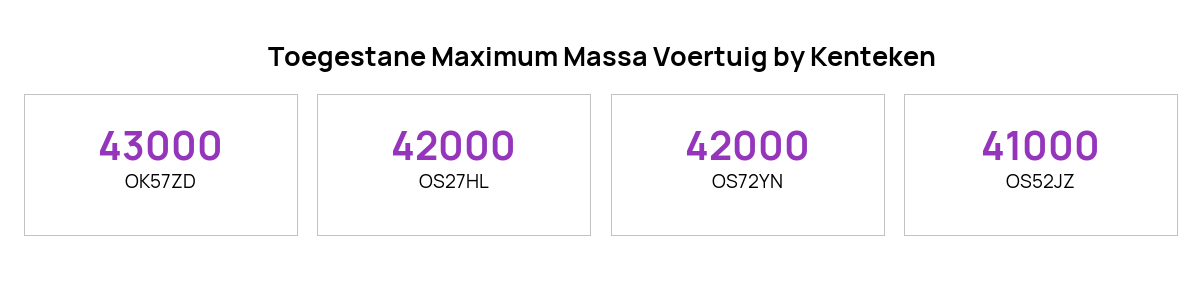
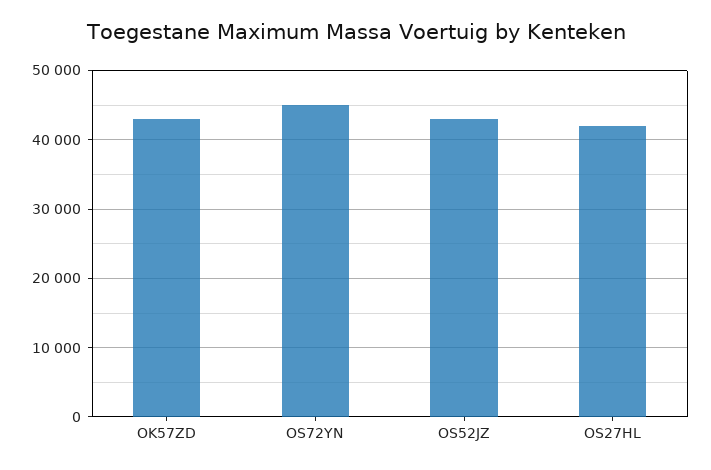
OS72YN: 42000 -> 45000
OS52JZ: 41000 -> 43000

